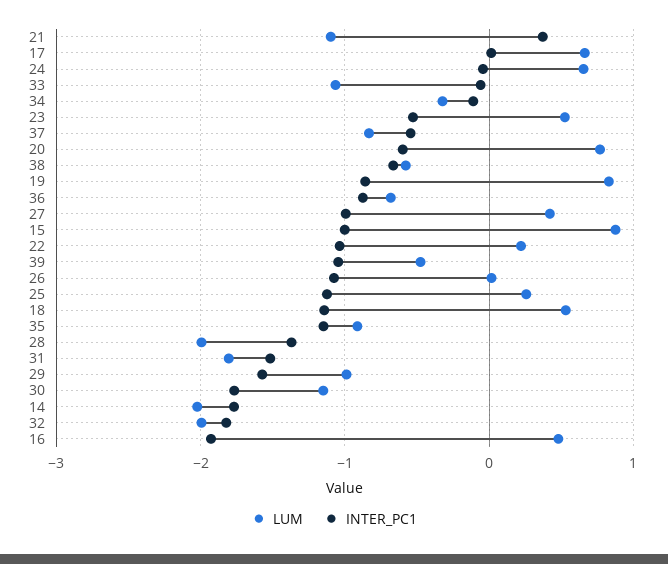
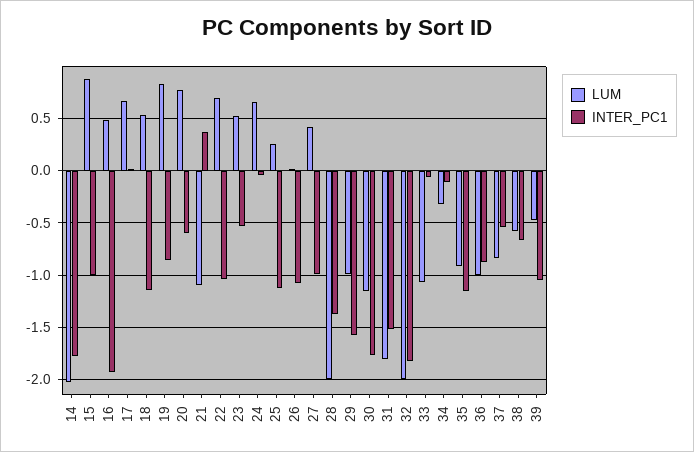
LUM, 36: -0.7 -> -1
LUM, 22: 0.2 -> 0.7

